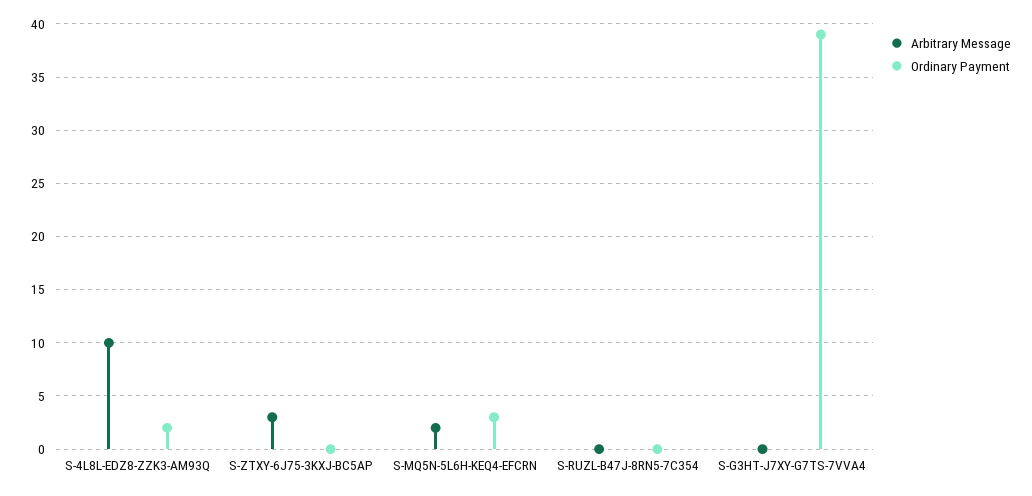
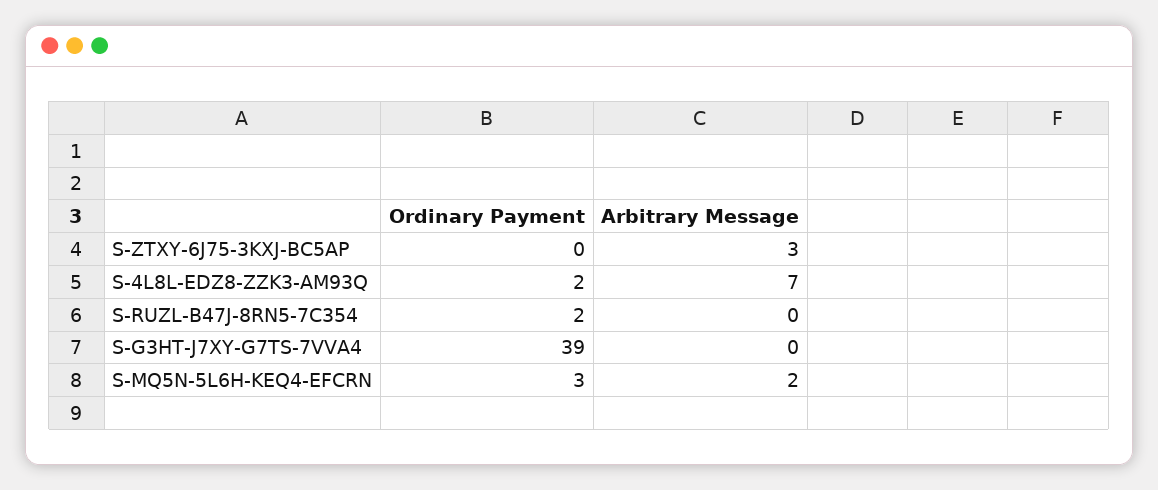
Arbitrary Message, S-4L8L-EDZ8-ZZK3-AM93Q: 10 -> 7
Ordinary Payment, S-RUZL-B47J-8RN5-7C354: 0 -> 2

